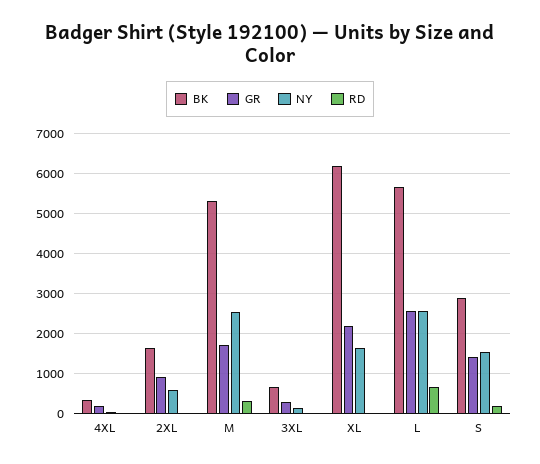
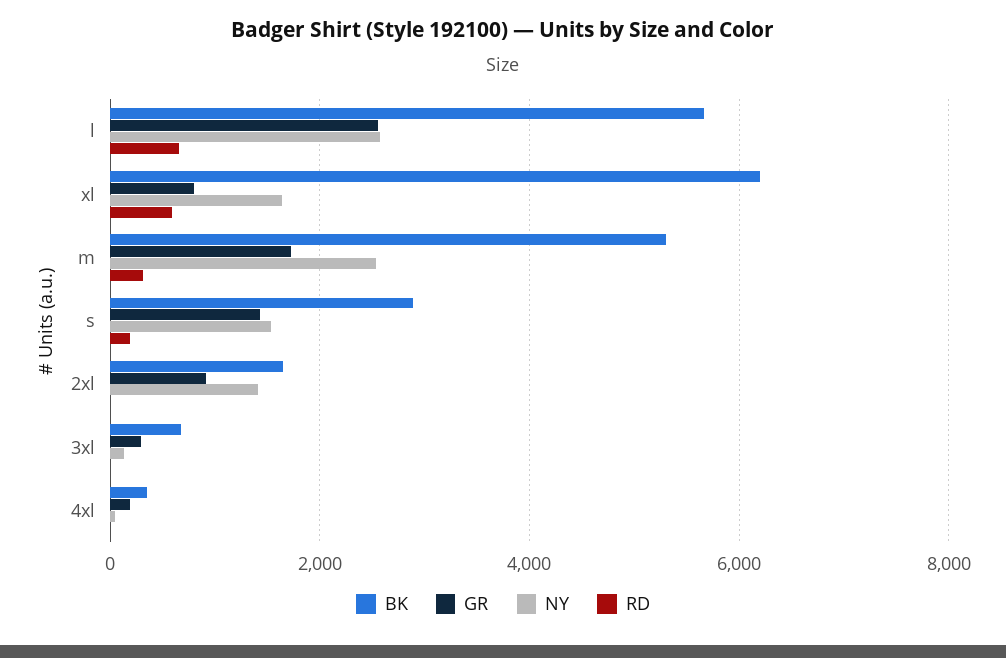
NY, 2XL: 600 -> 1400
GR, XL: 2200 -> 800
RD, XL: 0 -> 600

